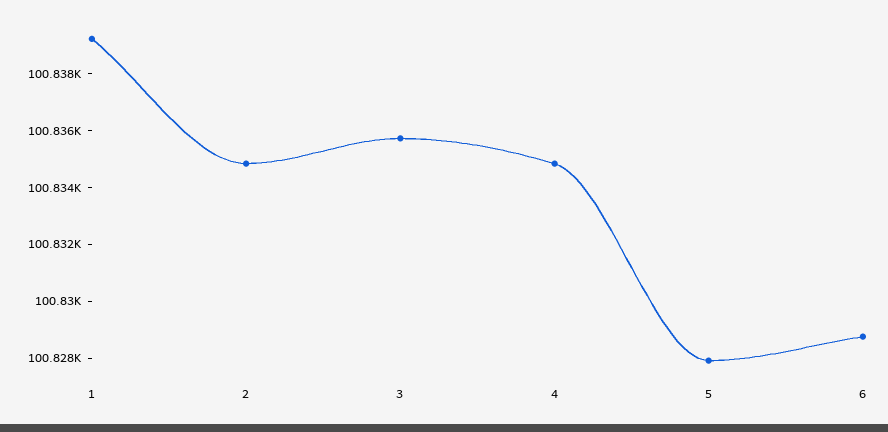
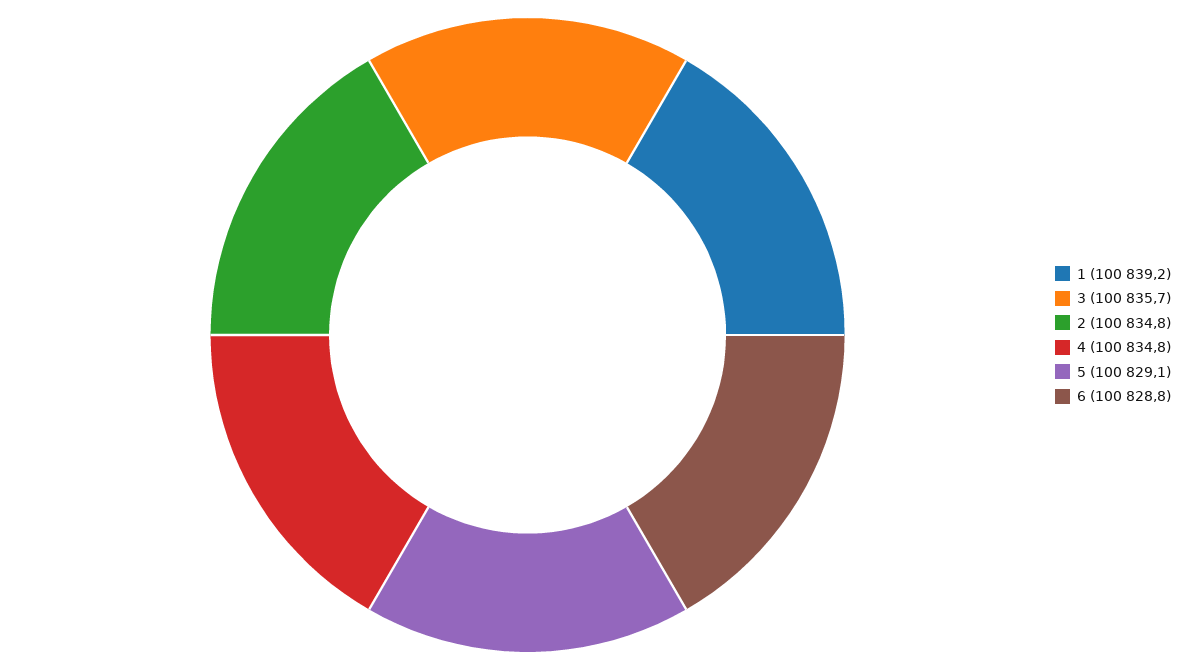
5: 100828 -> 100829.1

